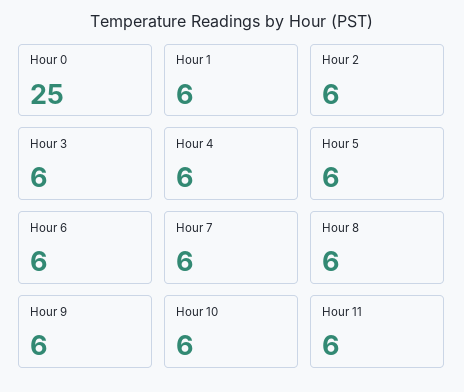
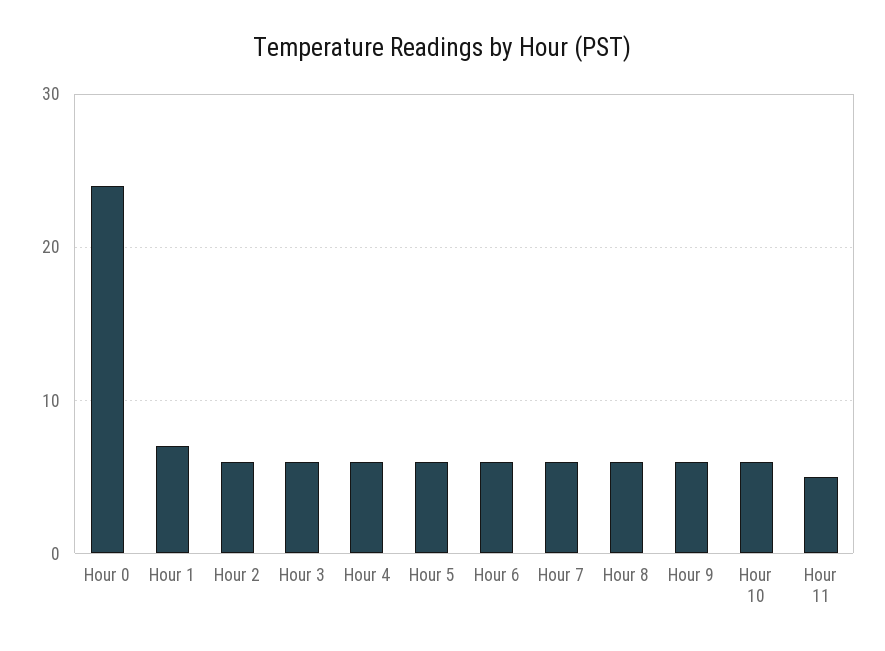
Hour 0: 25 -> 24
Hour 1: 6 -> 7
Hour 11: 6 -> 5

